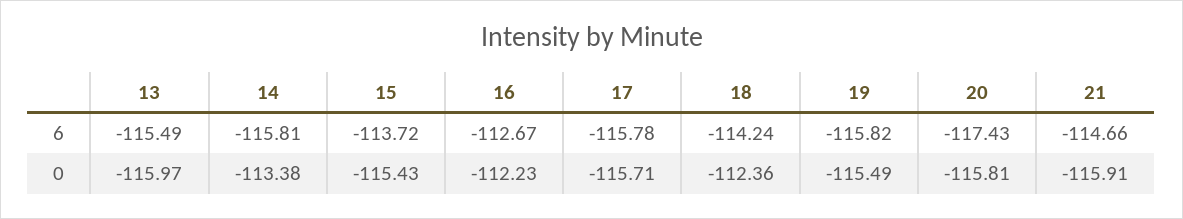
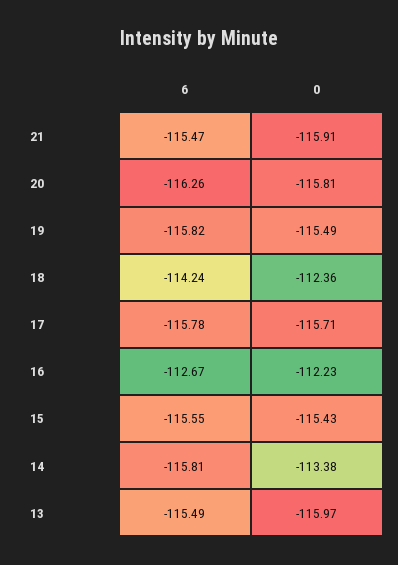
15, 6: -113.72 -> -115.55
20, 6: -117.43 -> -116.26
21, 6: -114.66 -> -115.47

